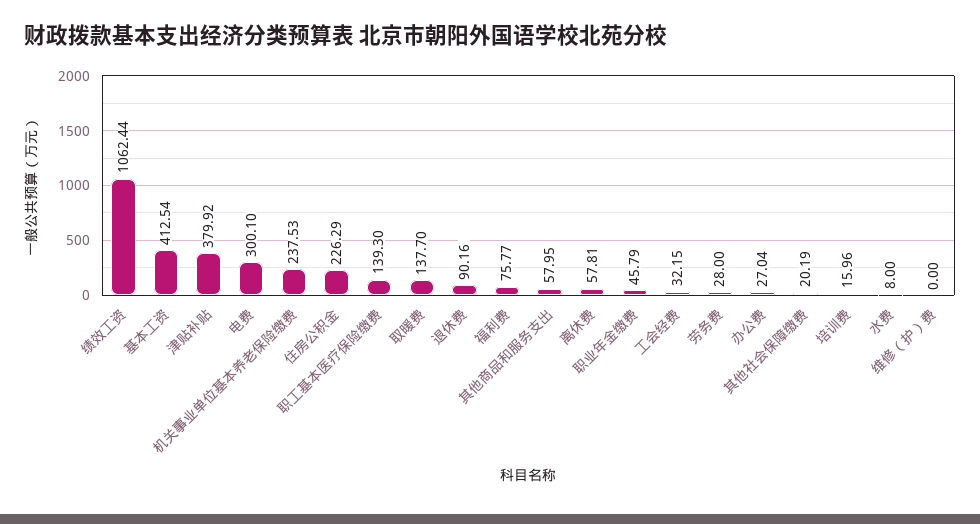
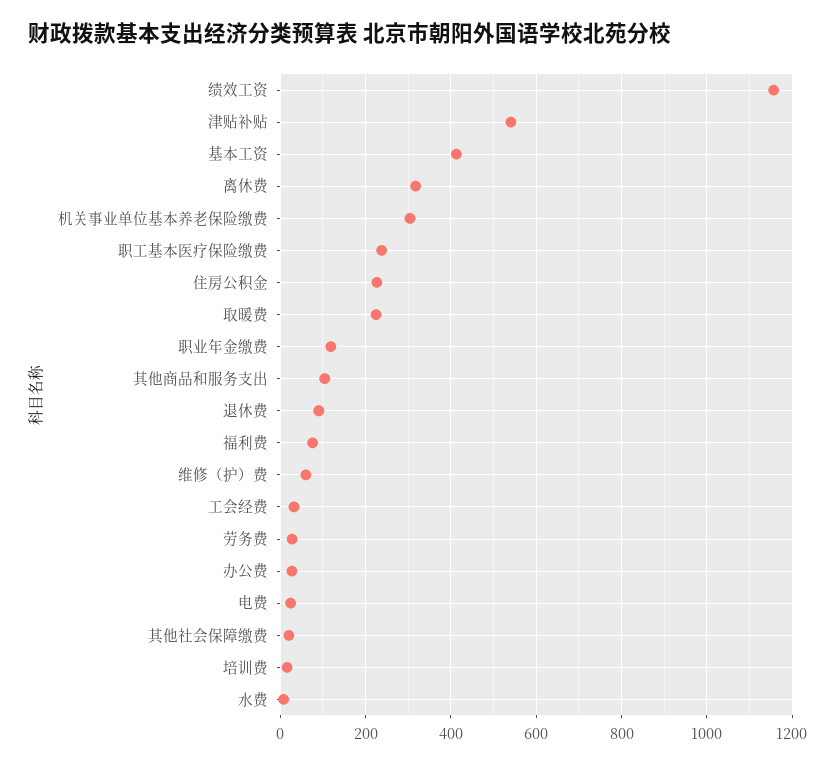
绩效工资: 1062.44 -> 1160
津贴补贴: 379.92 -> 540
电费: 300.1 -> 20
机关事业单位基本养老保险缴费: 237.53 -> 300
职工基本医疗保险缴费: 139.3 -> 240
取暖费: 137.7 -> 220
其他商品和服务支出: 57.95 -> 100
离休费: 57.81 -> 320
职业年金缴费: 45.79 -> 120
维修（护）费: 0 -> 60

